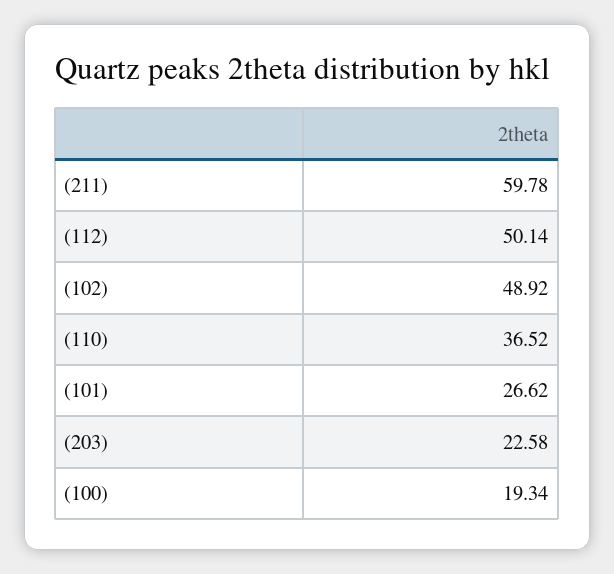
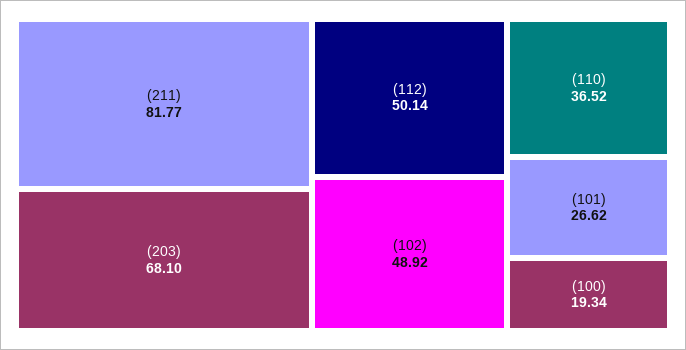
(211): 59.78 -> 81.77
(203): 22.58 -> 68.1

